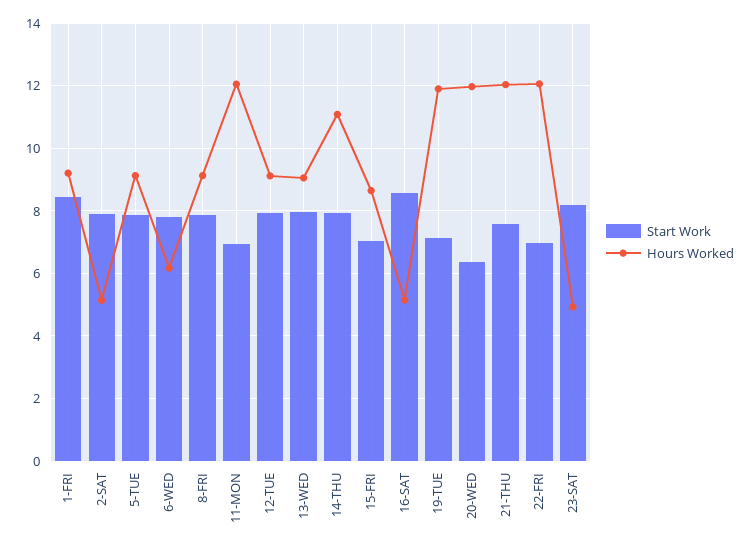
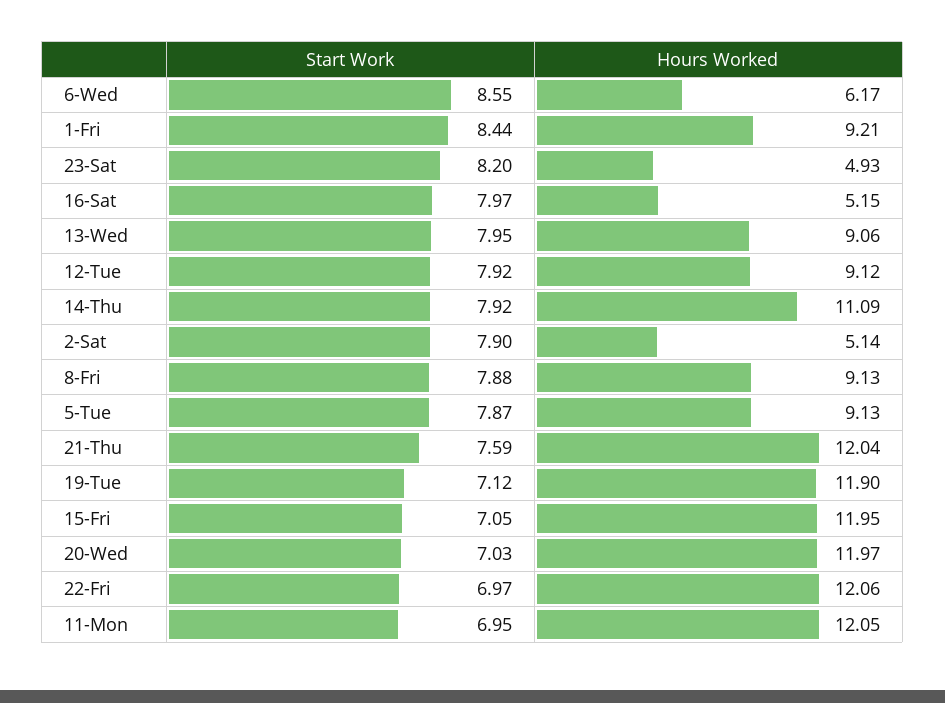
Start Work, 6-WED: 7.8 -> 8.55
Hours Worked, 15-FRI: 8.6 -> 11.95
Start Work, 16-SAT: 8.6 -> 7.97
Start Work, 20-WED: 6.4 -> 7.03

